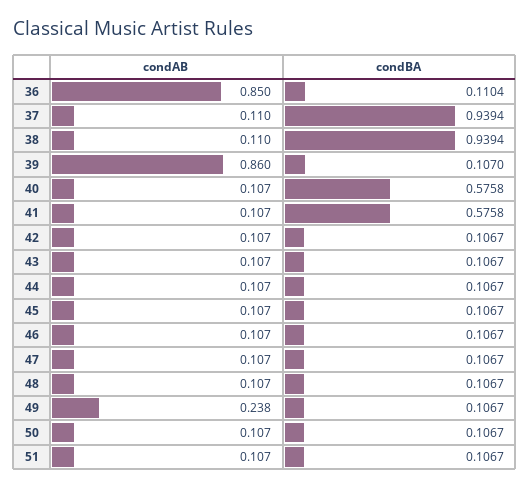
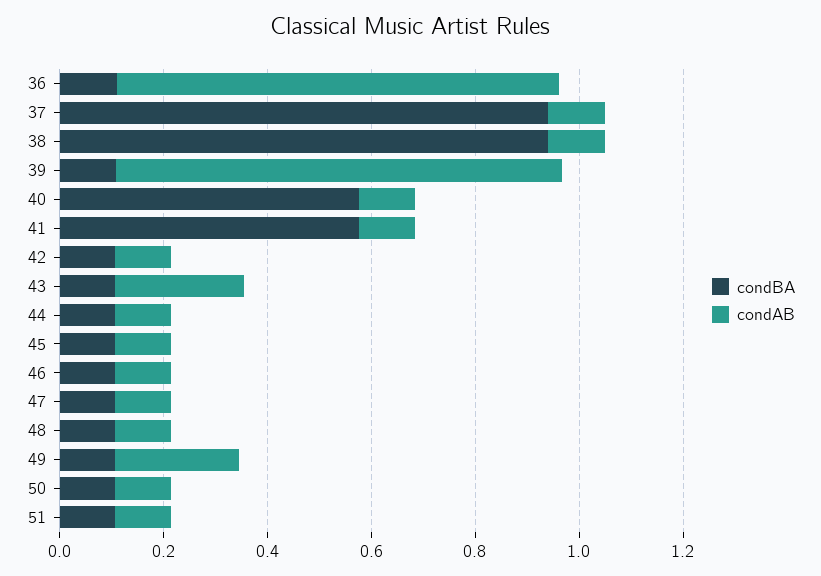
condAB, 43: 0.107 -> 0.25

